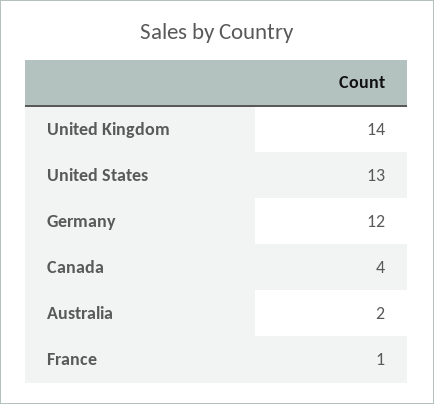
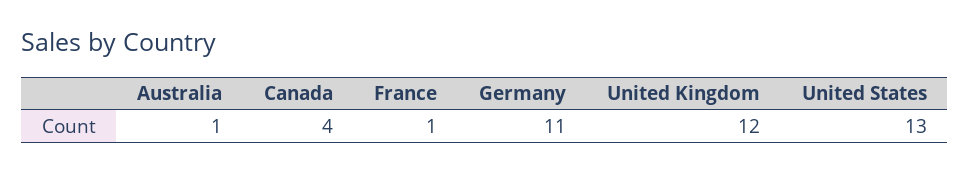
United Kingdom: 14 -> 12
Germany: 12 -> 11
Australia: 2 -> 1

